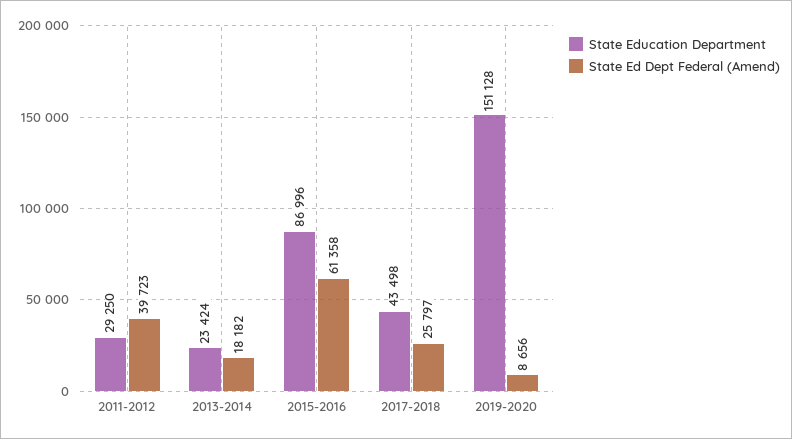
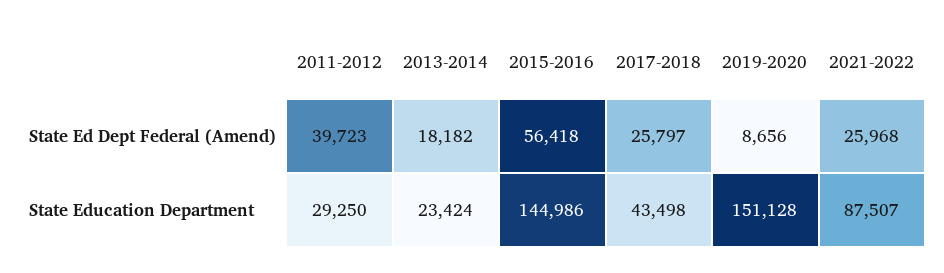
State Education Department, 2015-2016: 86996 -> 144986
State Ed Dept Federal (Amend), 2015-2016: 61358 -> 56418
State Ed Dept Federal (Amend), 2021-2022: none -> 25968
State Education Department, 2021-2022: none -> 87507

